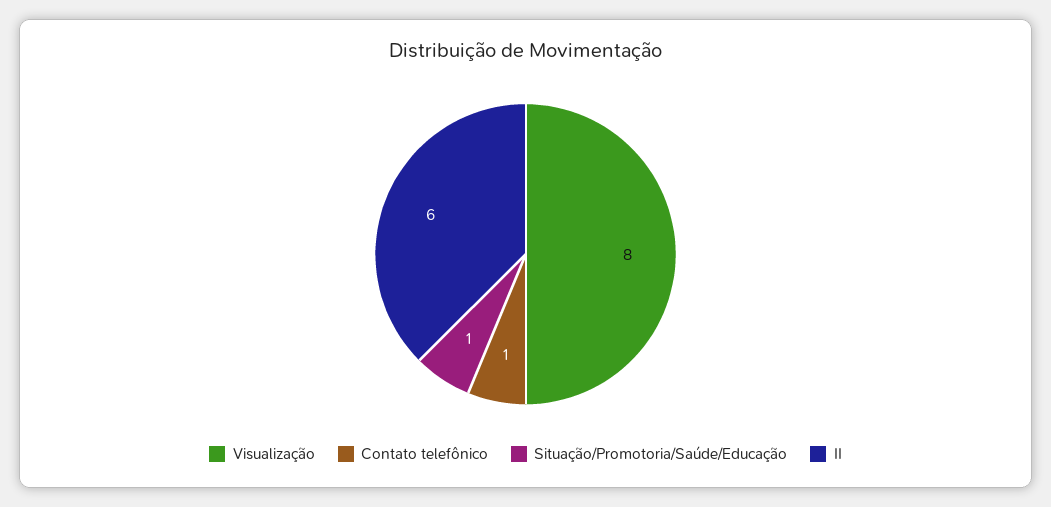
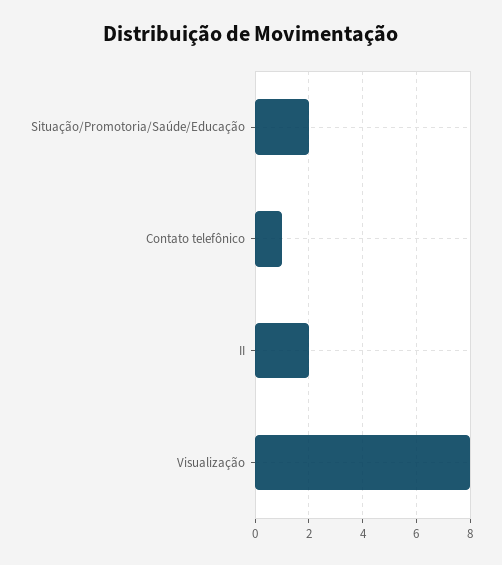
Situação/Promotoria/Saúde/Educação: 1 -> 2
II: 6 -> 2

